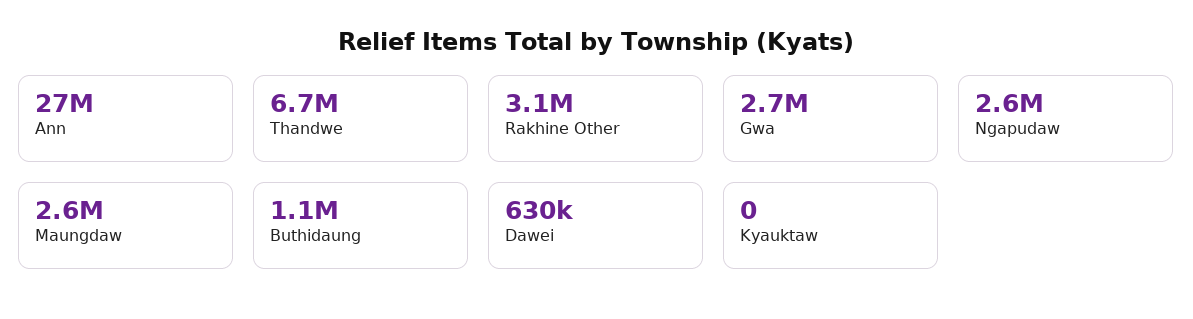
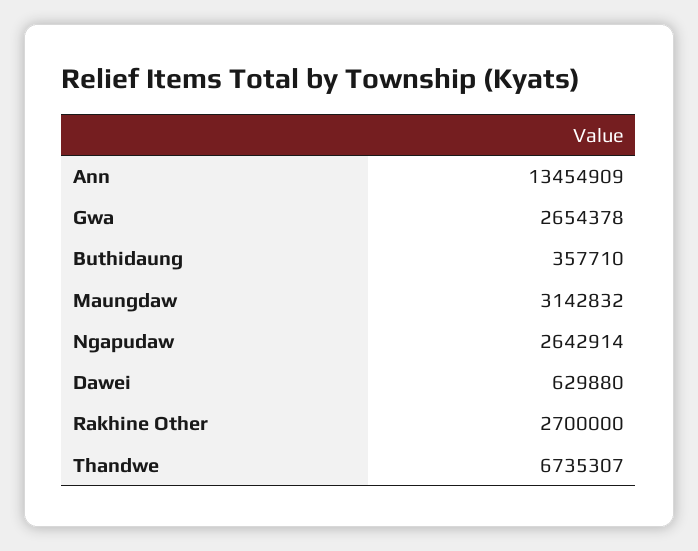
Ann: 27000000 -> 13454909
Rakhine Other: 3100000 -> 2700000
Maungdaw: 2600000 -> 3142832
Buthidaung: 1100000 -> 357710
Kyauktaw: 0 -> none

